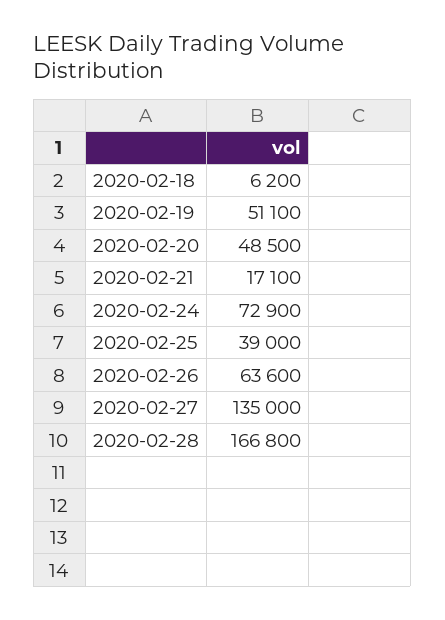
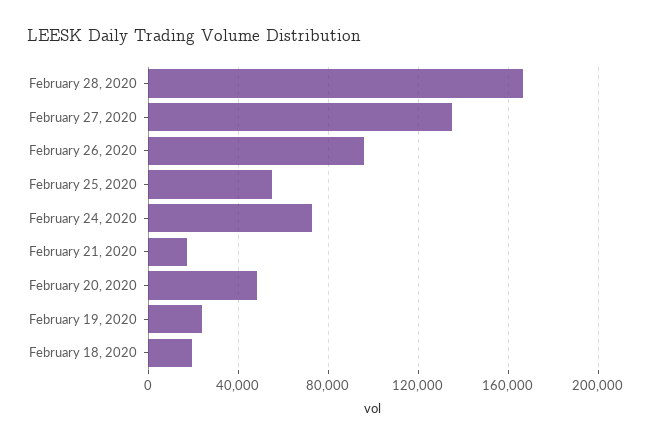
2020-02-18: 6200 -> 20000
2020-02-19: 51100 -> 25000
2020-02-25: 39000 -> 55000
2020-02-26: 63600 -> 95000

